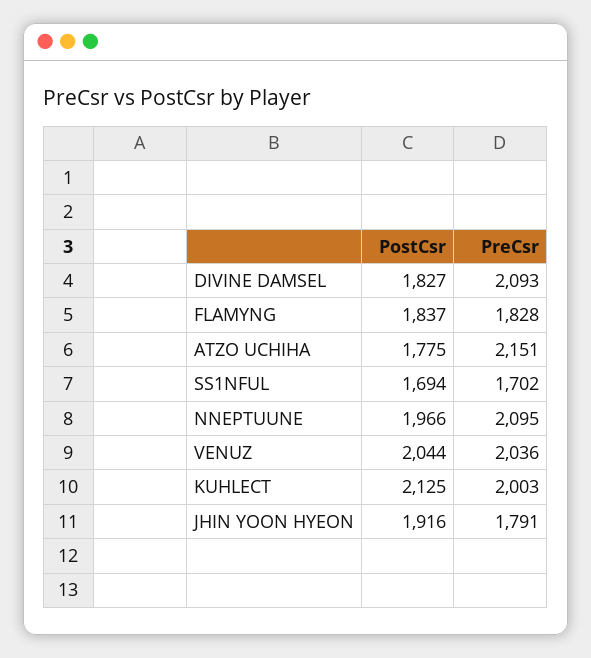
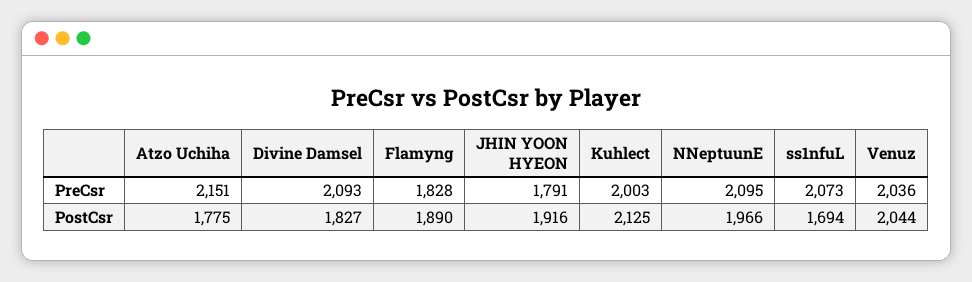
PostCsr, FLAMYNG: 1837 -> 1890
PreCsr, SS1NFUL: 1702 -> 2073

